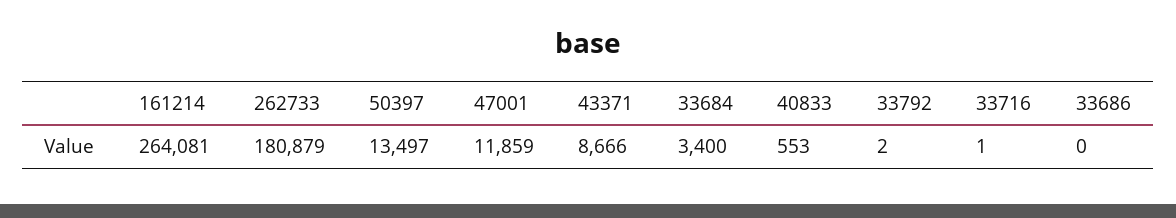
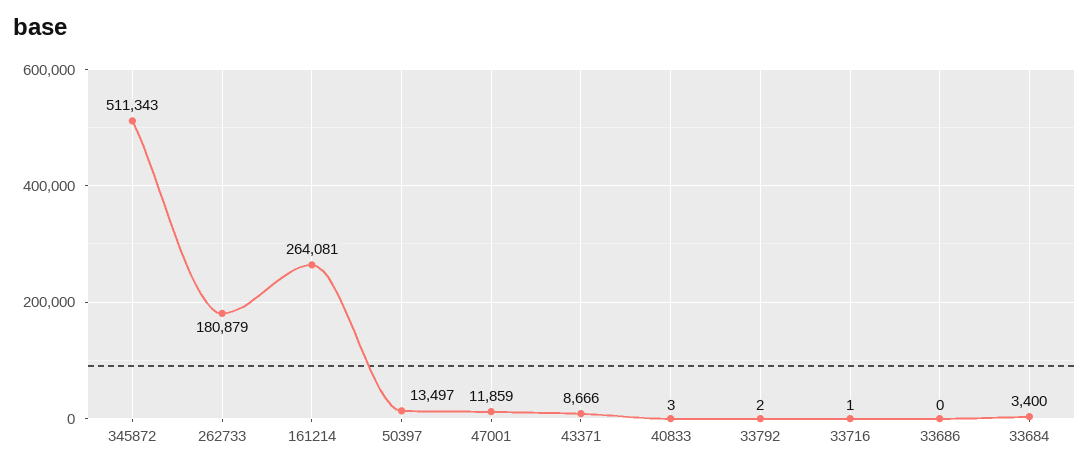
40833: 553 -> 3
345872: none -> 511343

